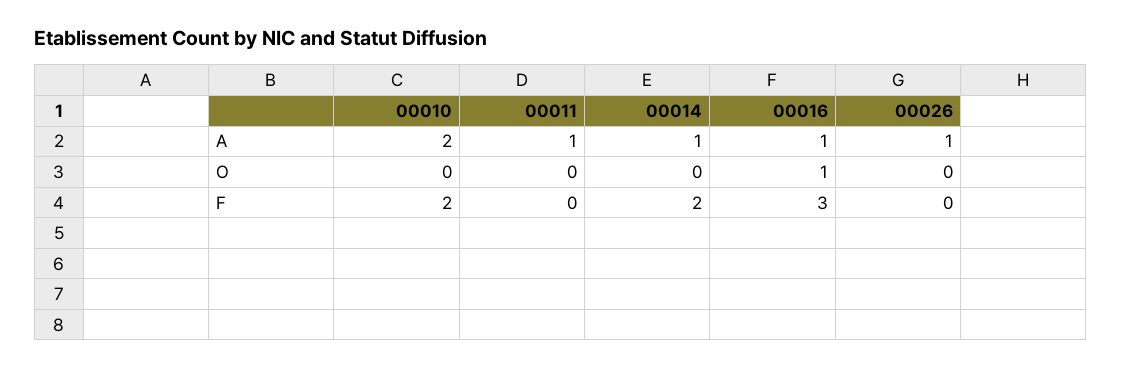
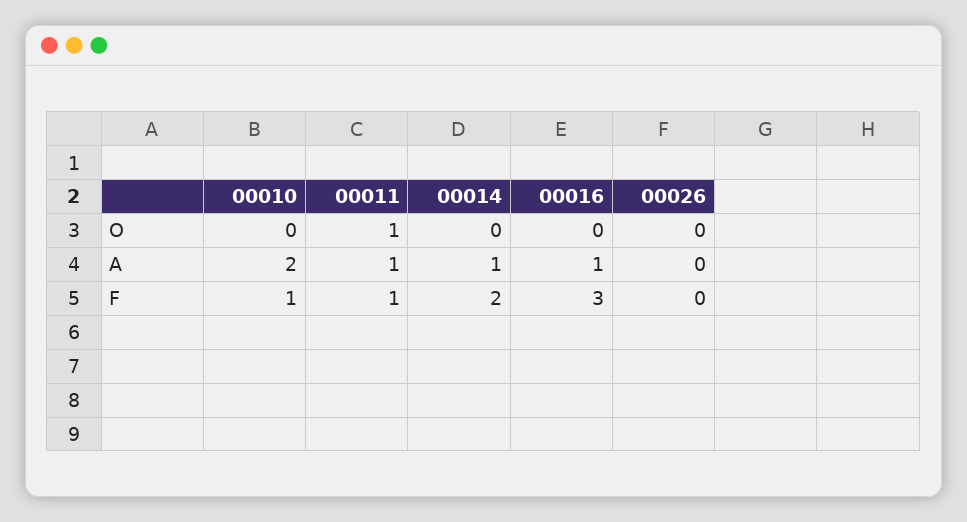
00026, A: 1 -> 0
00011, O: 0 -> 1
00016, O: 1 -> 0
00010, F: 2 -> 1
00011, F: 0 -> 1

